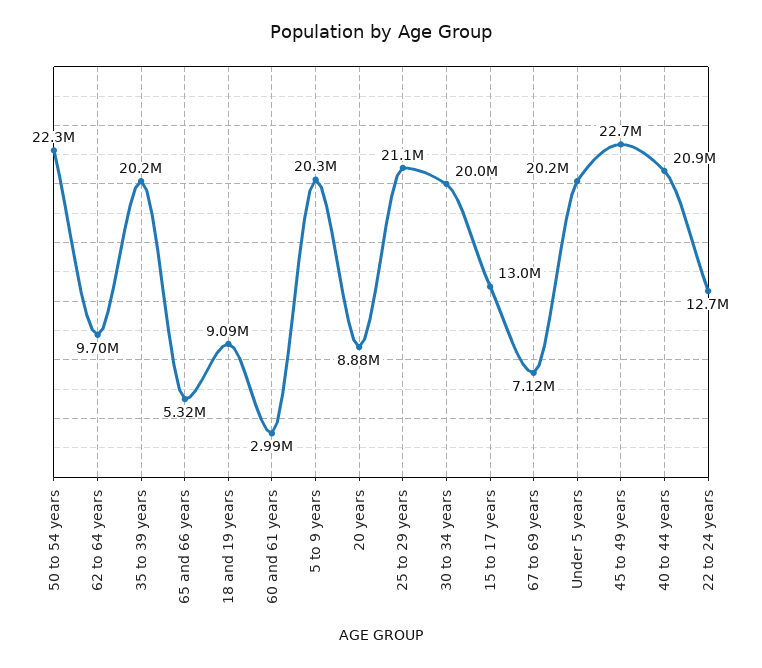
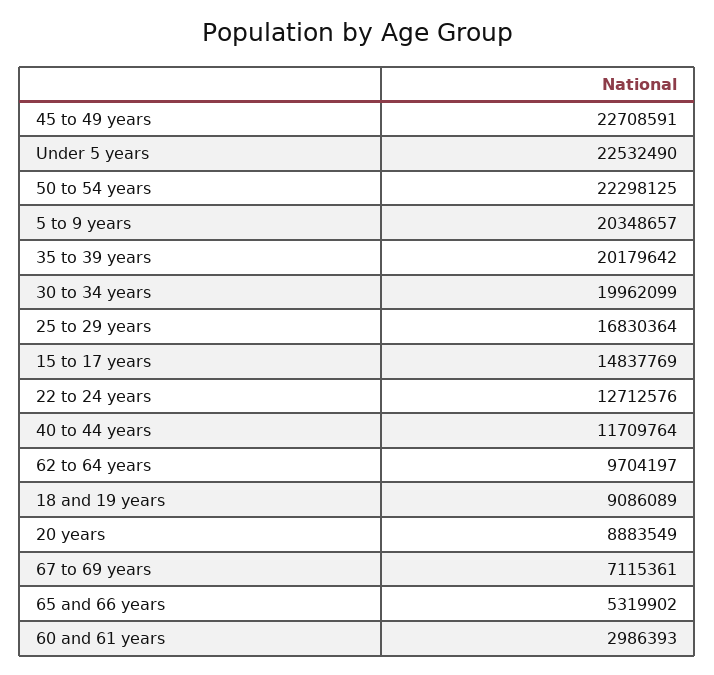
25 to 29 years: 21100000 -> 16830364
15 to 17 years: 13000000 -> 14837769
Under 5 years: 20200000 -> 22532490
40 to 44 years: 20900000 -> 11709764

